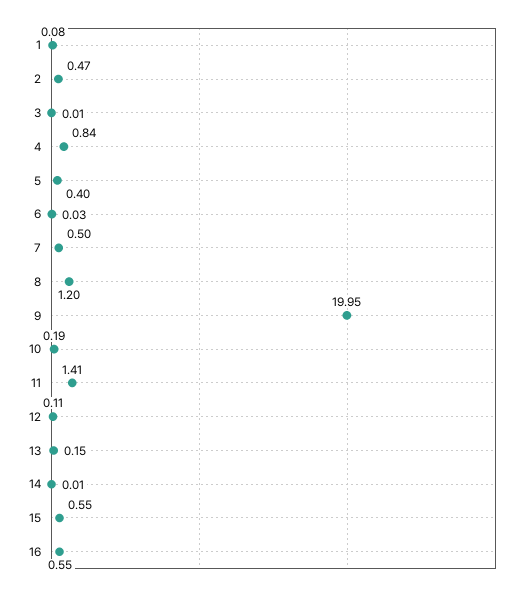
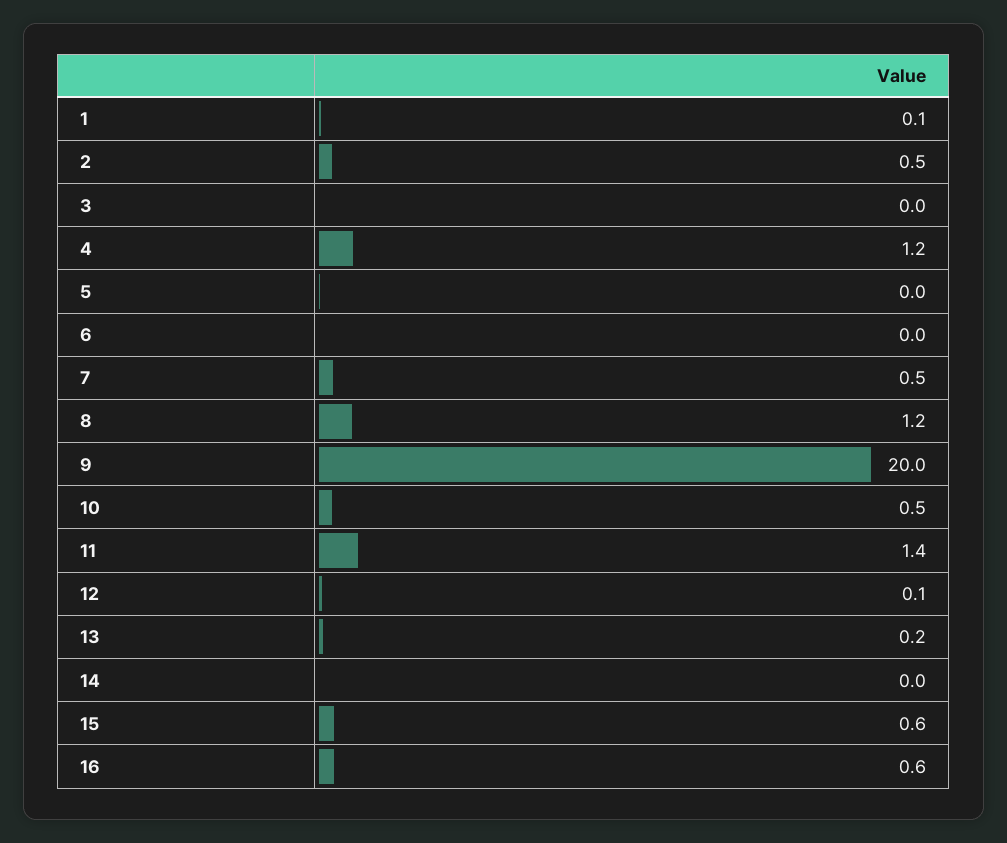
4: 0.84 -> 1.2
5: 0.4 -> 0
10: 0.19 -> 0.5

